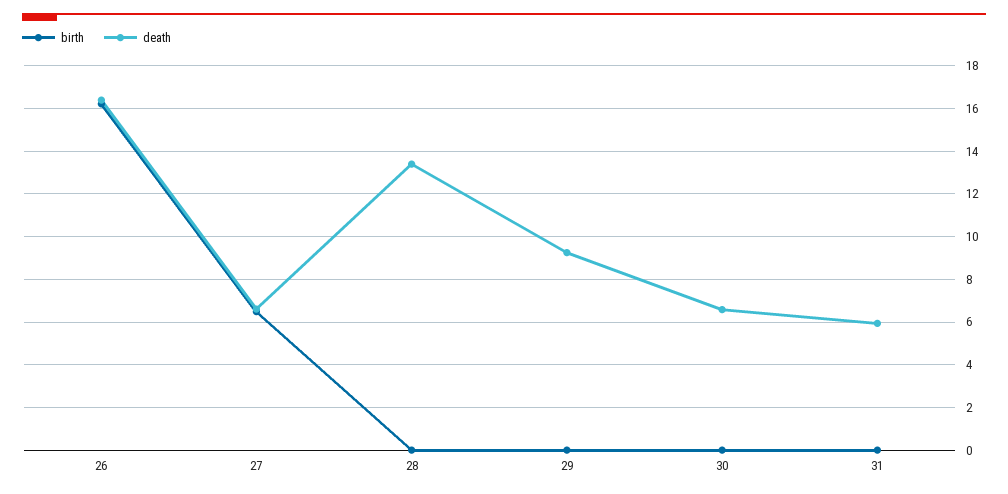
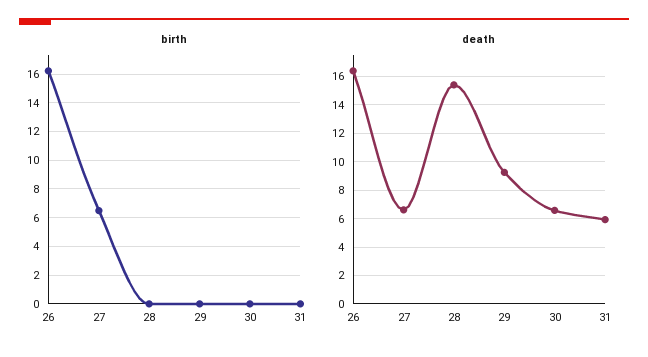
death, 28: 13.5 -> 15.5

